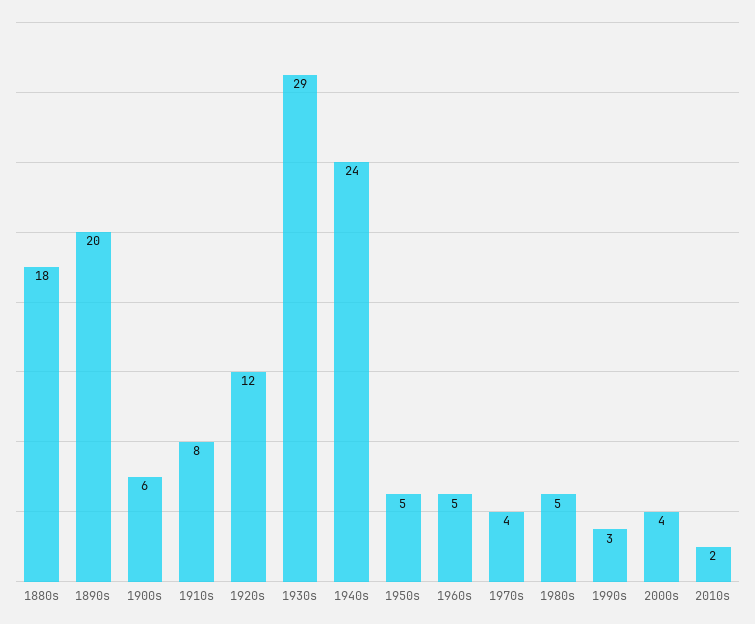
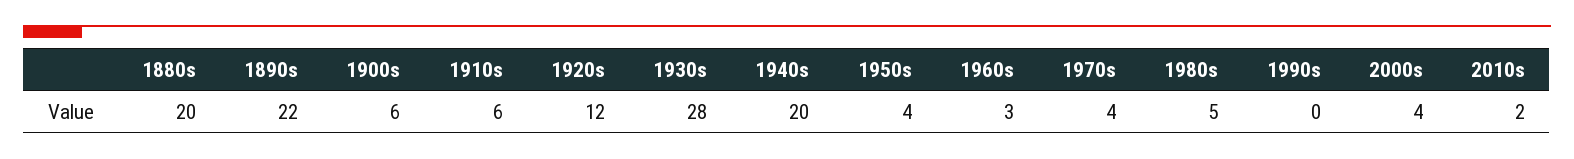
1880s: 18 -> 20
1890s: 20 -> 22
1910s: 8 -> 6
1930s: 29 -> 28
1940s: 24 -> 20
1950s: 5 -> 4
1960s: 5 -> 3
1990s: 3 -> 0

